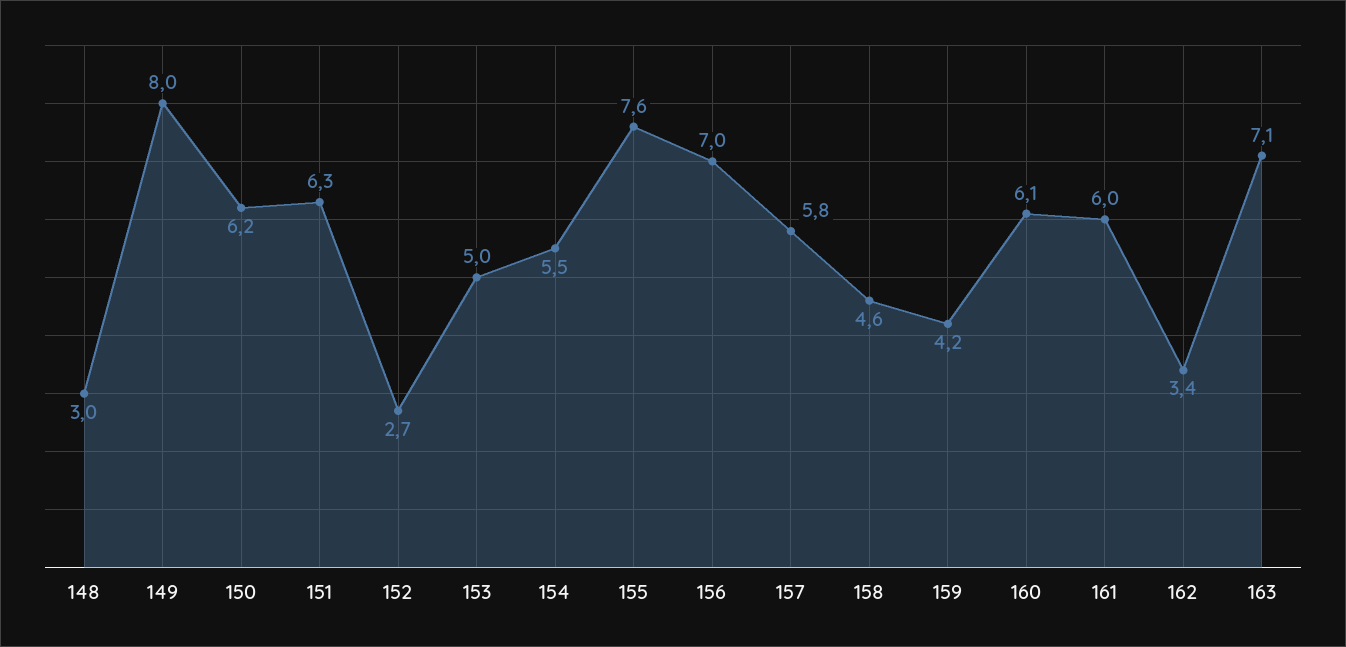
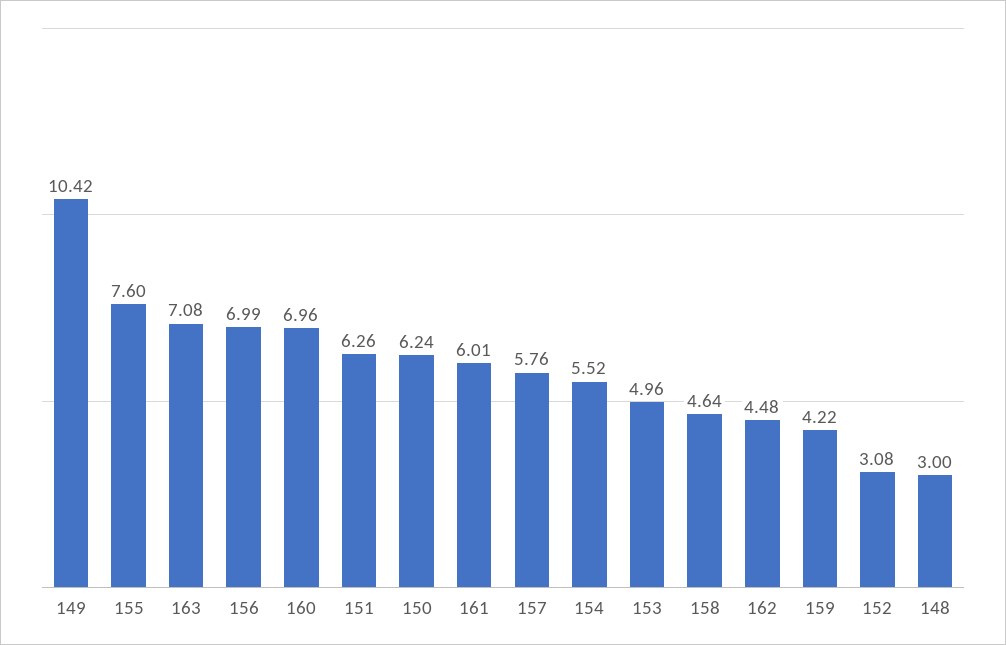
149: 8 -> 10.42
152: 2.7 -> 3.08
160: 6.1 -> 6.96
162: 3.4 -> 4.48

